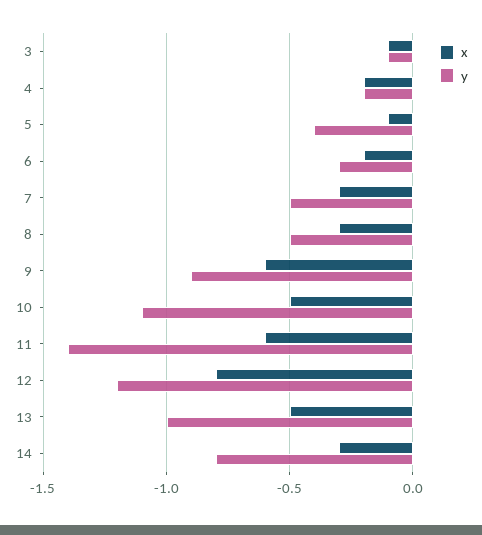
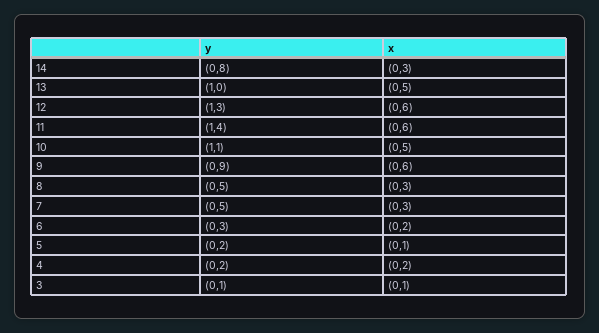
y, 5: -0.4 -> -0.2
x, 12: -0.8 -> -0.6
y, 12: -1.2 -> -1.3

